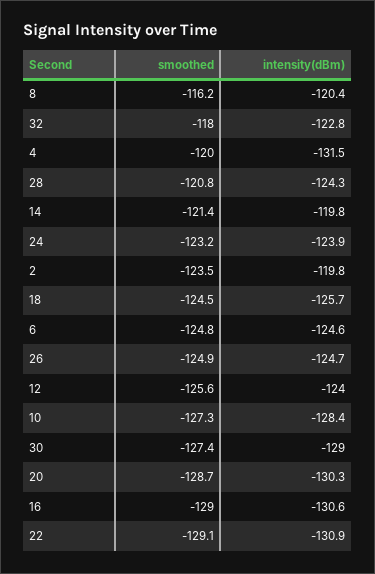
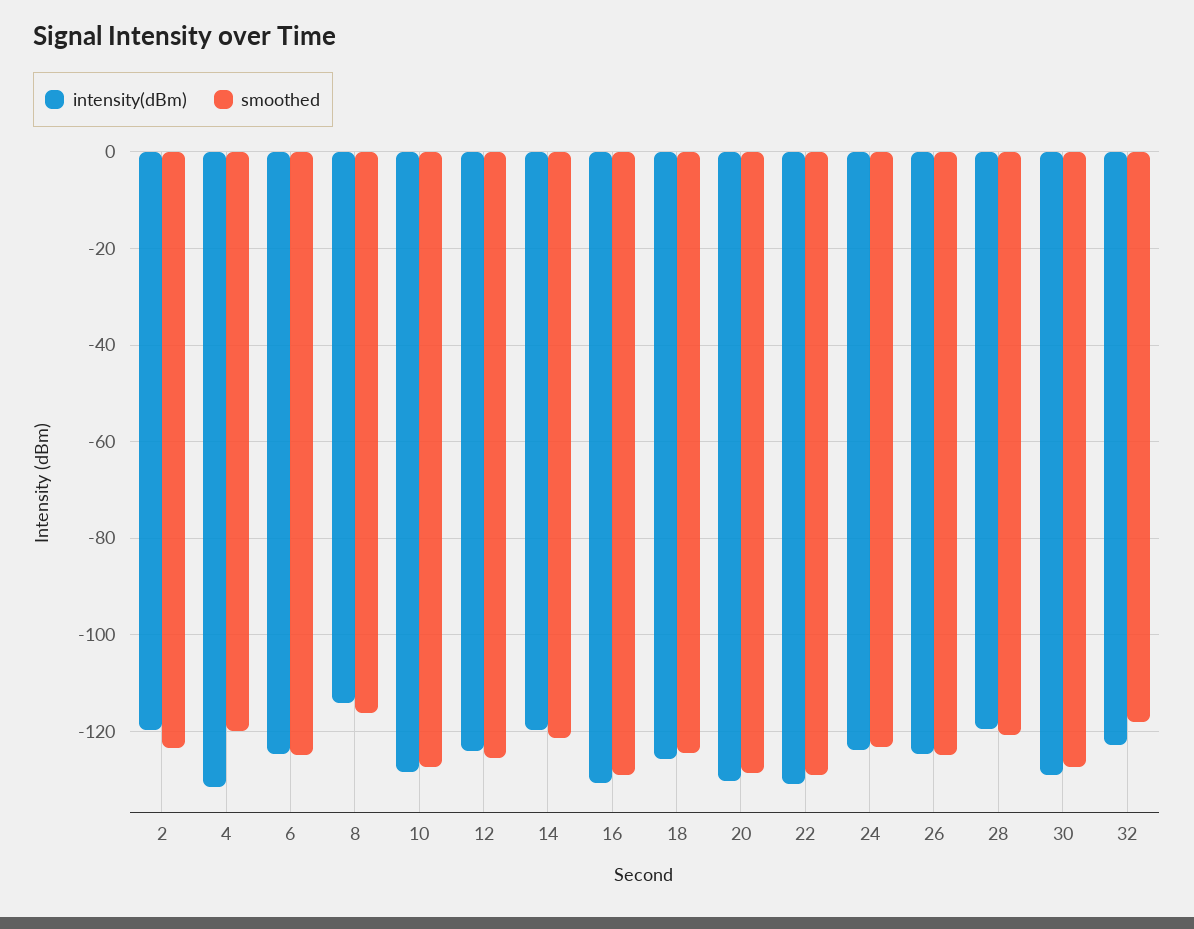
intensity(dBm), 8: -120.4 -> -114
intensity(dBm), 28: -124.3 -> -120

